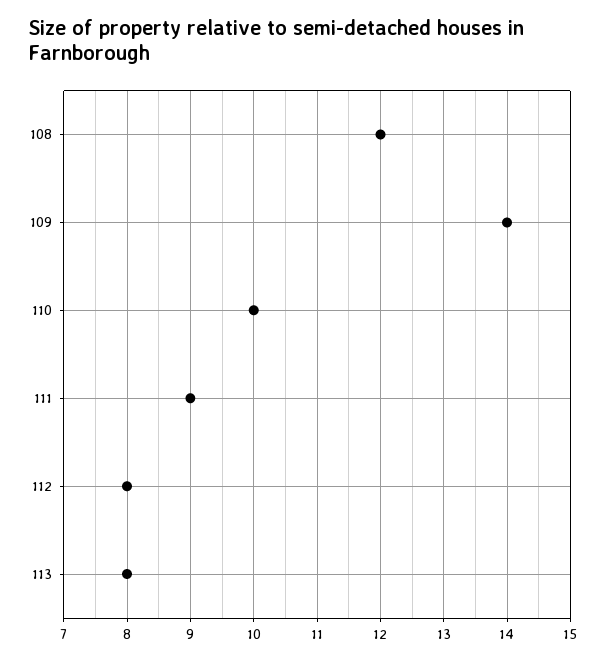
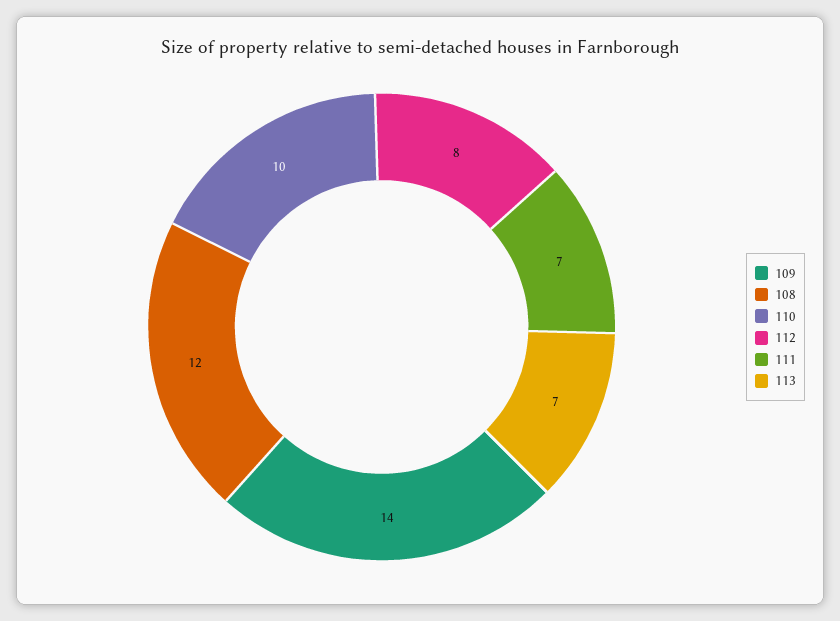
111: 9 -> 7
113: 8 -> 7

